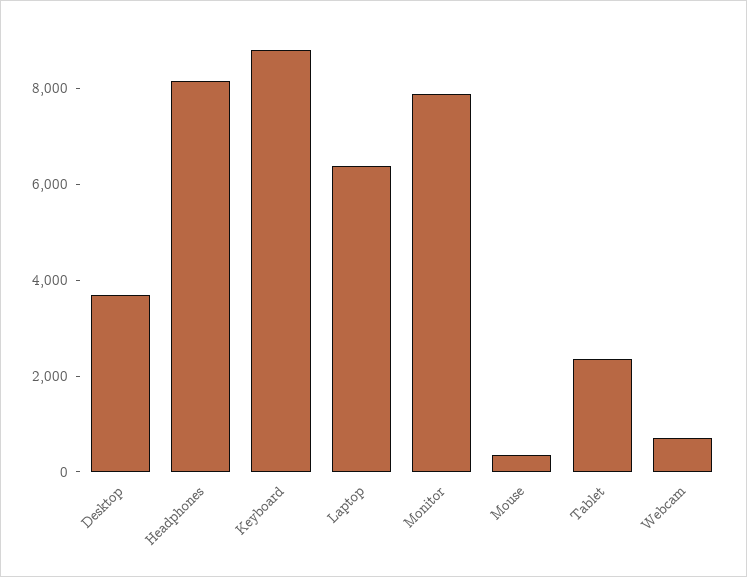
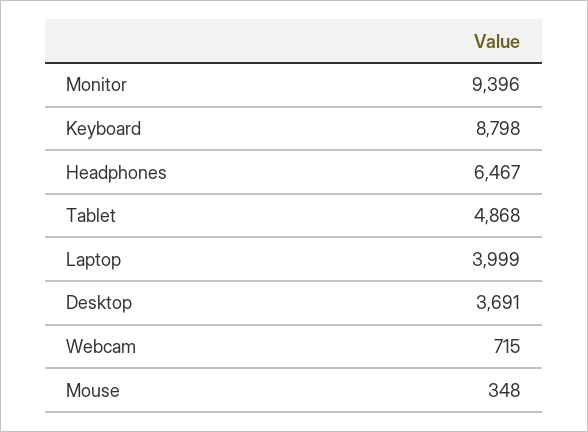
Headphones: 8000 -> 6467
Laptop: 6500 -> 3999
Monitor: 8000 -> 9396
Tablet: 2500 -> 4868

